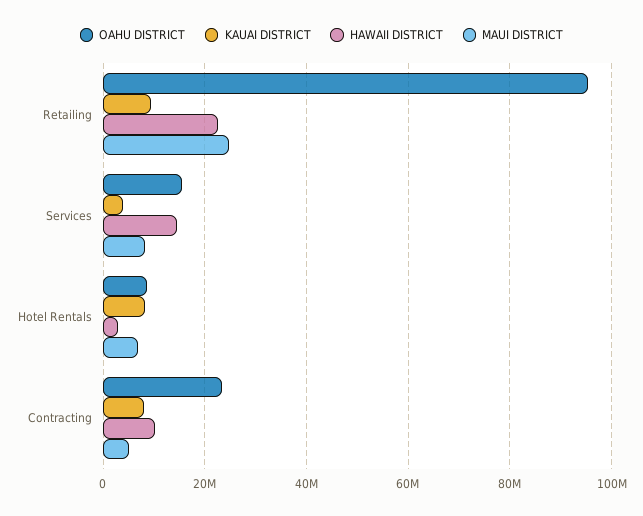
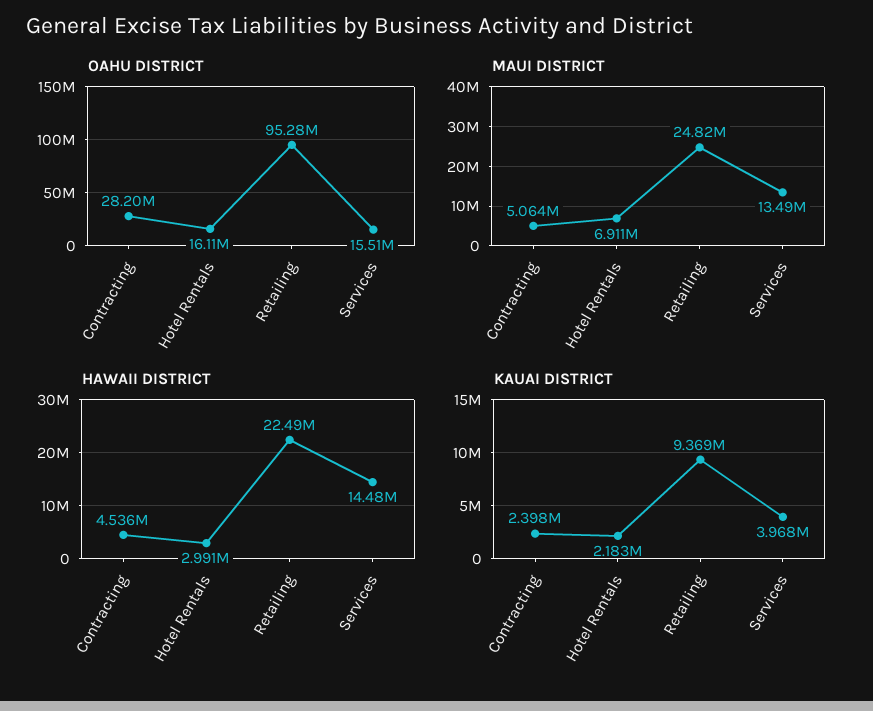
MAUI DISTRICT, Services: 8000000 -> 13490000
OAHU DISTRICT, Hotel Rentals: 8000000 -> 16110000
KAUAI DISTRICT, Hotel Rentals: 8000000 -> 2183000
OAHU DISTRICT, Contracting: 24000000 -> 28200000
KAUAI DISTRICT, Contracting: 8000000 -> 2398000
HAWAII DISTRICT, Contracting: 10000000 -> 4536000

